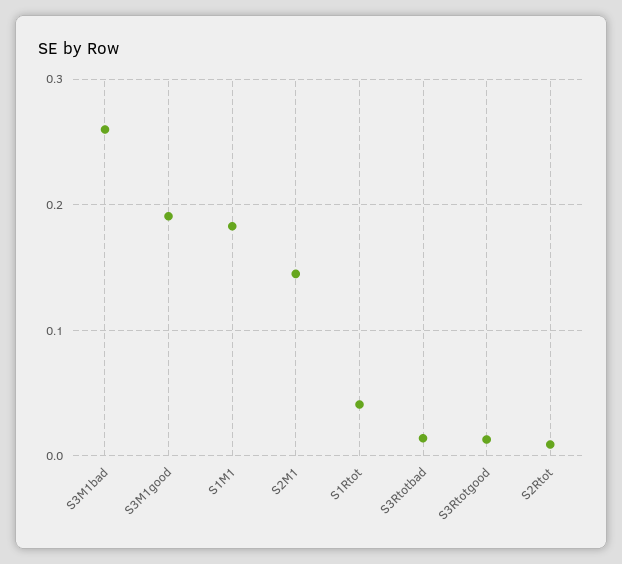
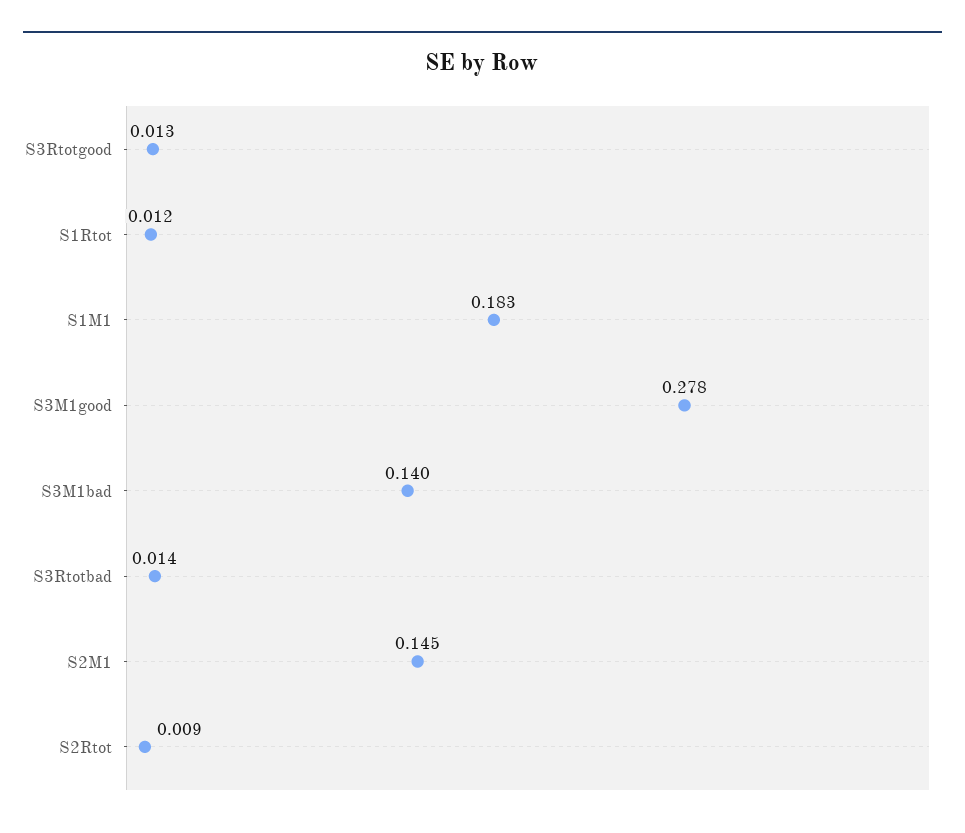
S3M1bad: 0.26 -> 0.14
S3M1good: 0.19 -> 0.278
S1Rtot: 0.04 -> 0.012

